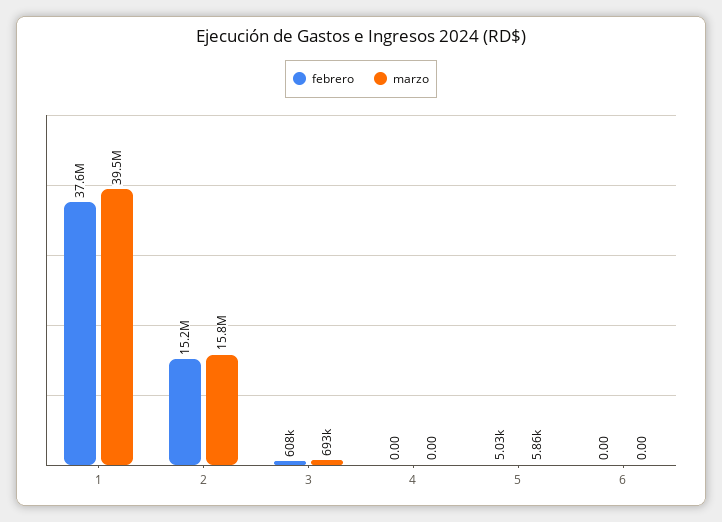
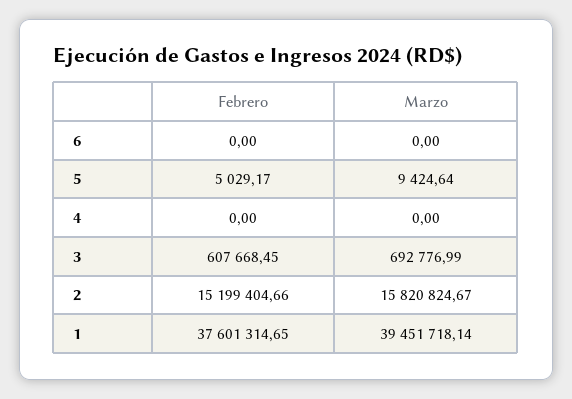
marzo, 5: 5860 -> 9424.64

